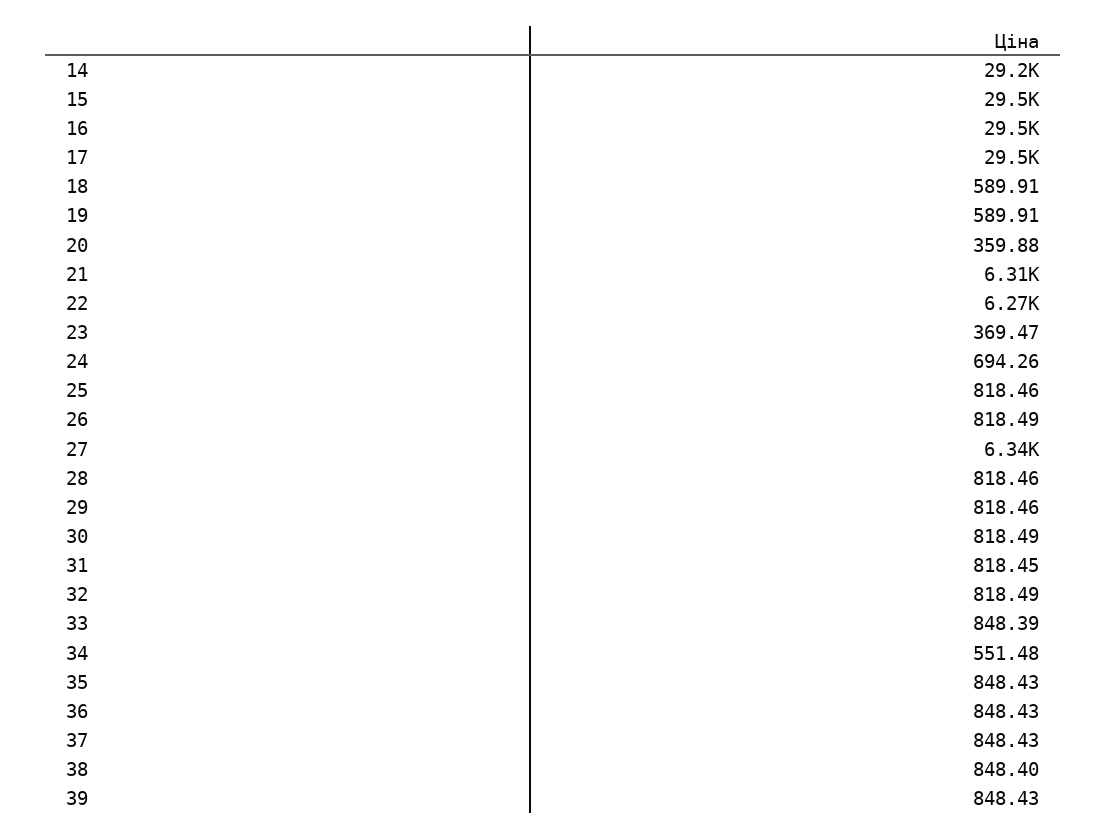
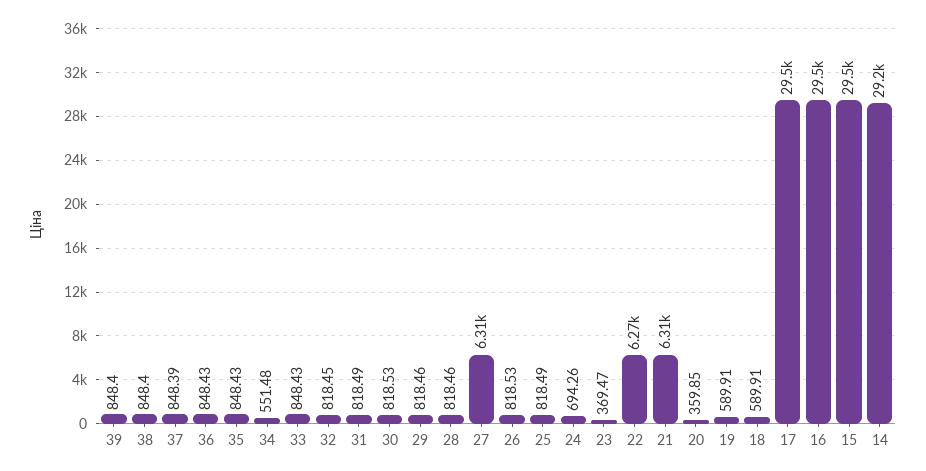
20: 359.88 -> 359.85
25: 818.46 -> 818.49
26: 818.49 -> 818.53
27: 6340 -> 6310
30: 818.49 -> 818.53
31: 818.45 -> 818.49
32: 818.49 -> 818.45
33: 848.39 -> 848.43
37: 848.43 -> 848.39
39: 848.43 -> 848.4

